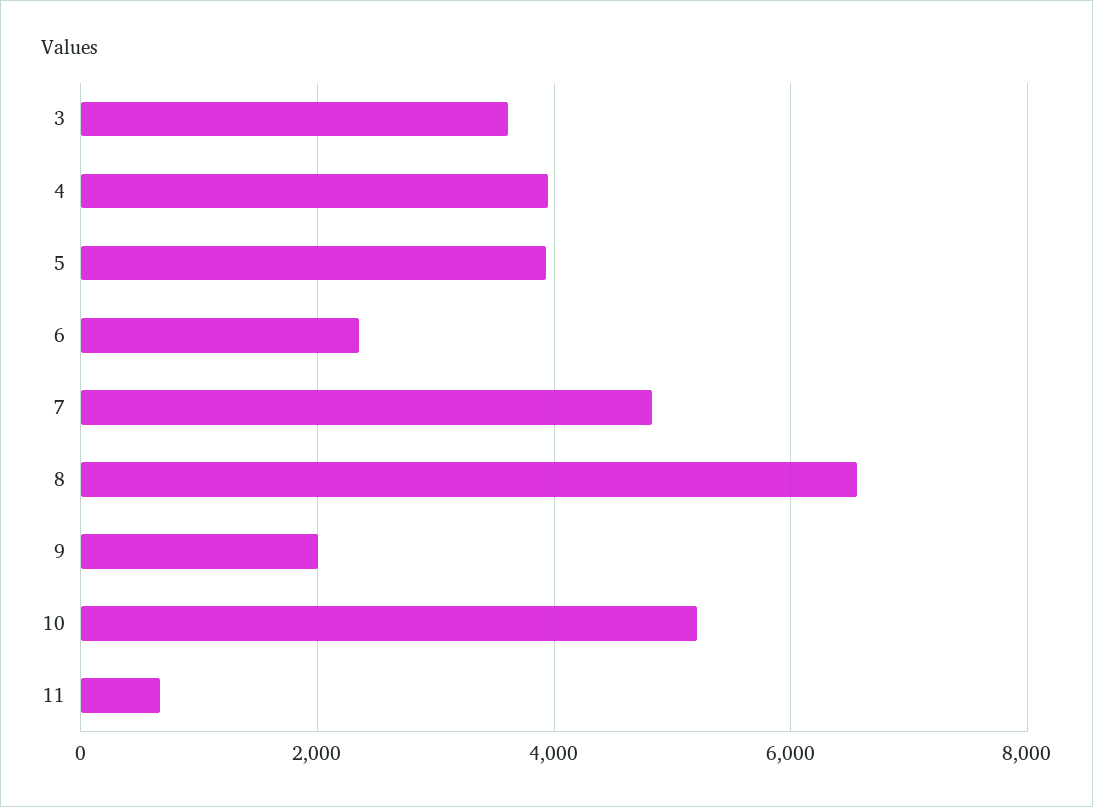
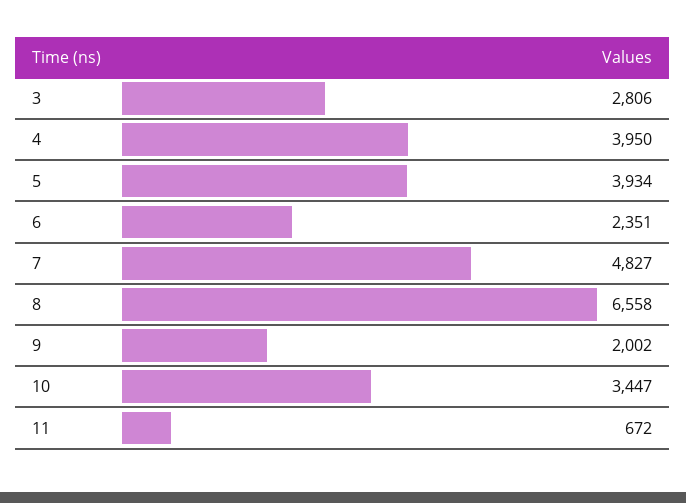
3: 3600 -> 2806
10: 5200 -> 3447

